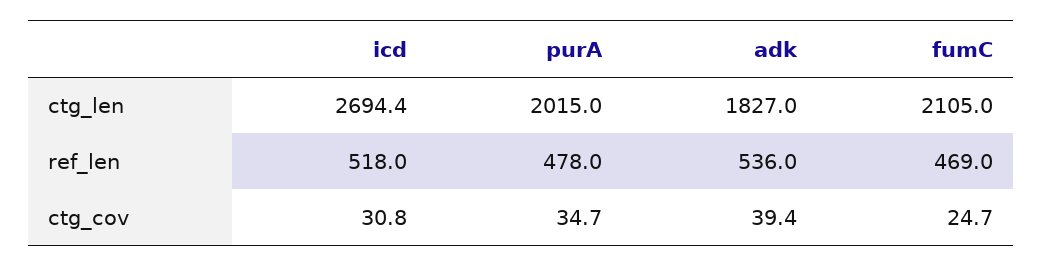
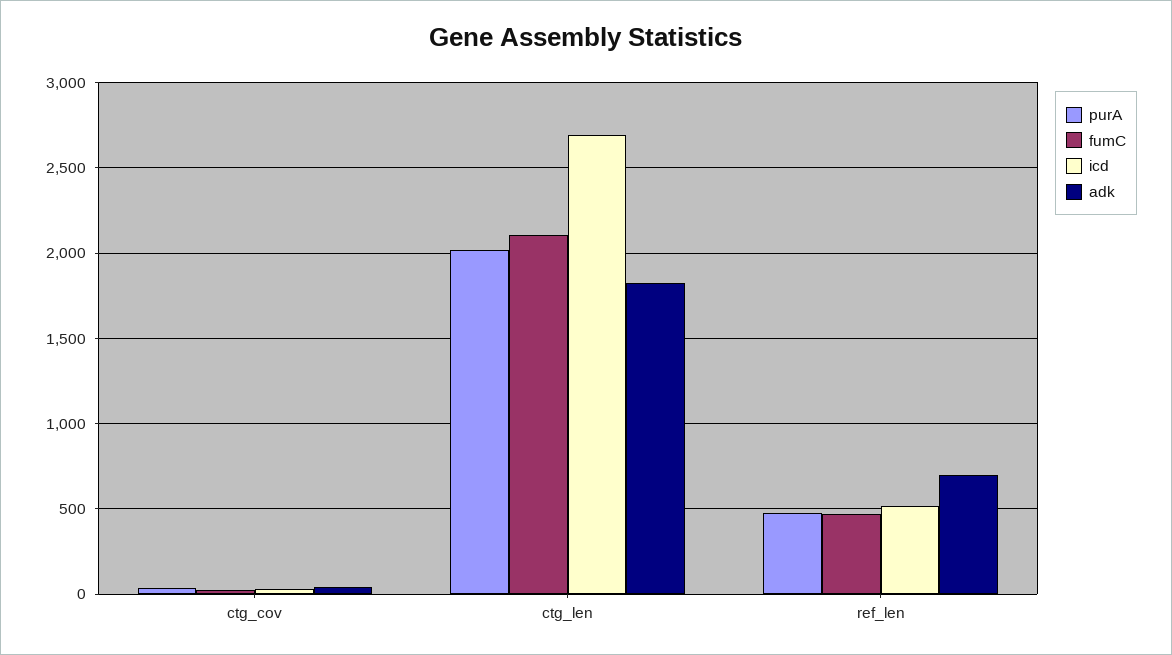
adk, ref_len: 536 -> 700

